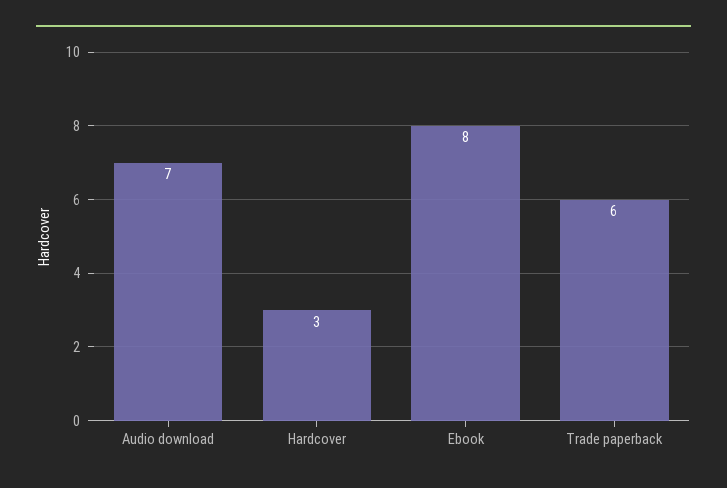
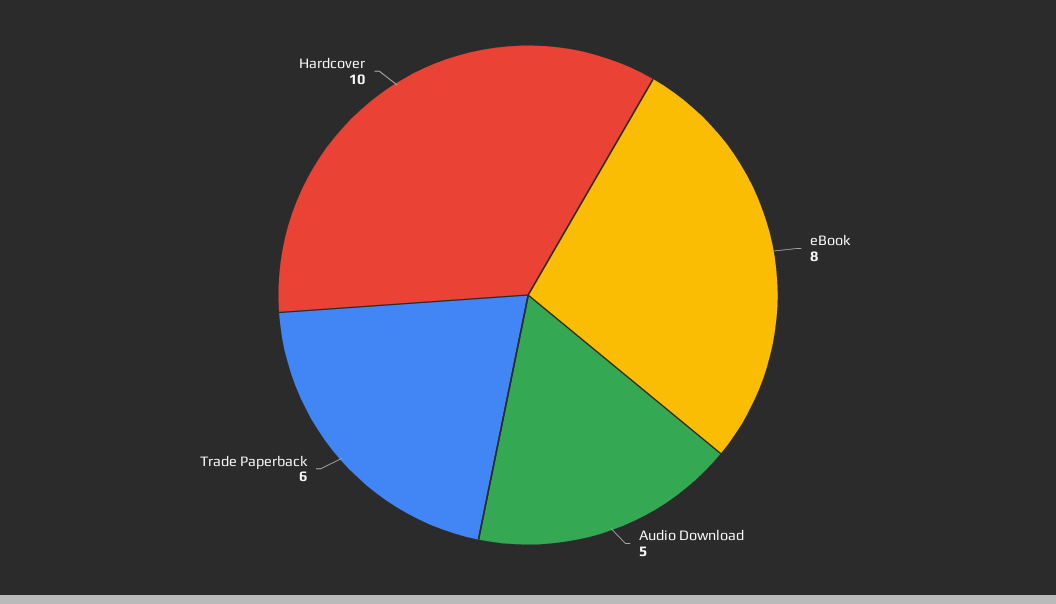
Audio download: 7 -> 5
Hardcover: 3 -> 10

